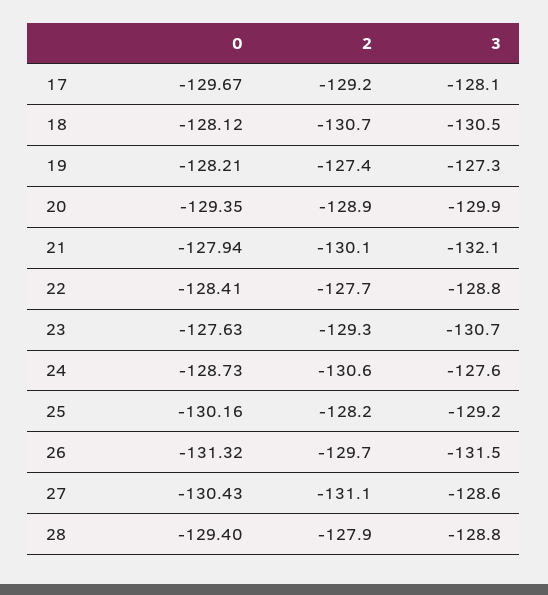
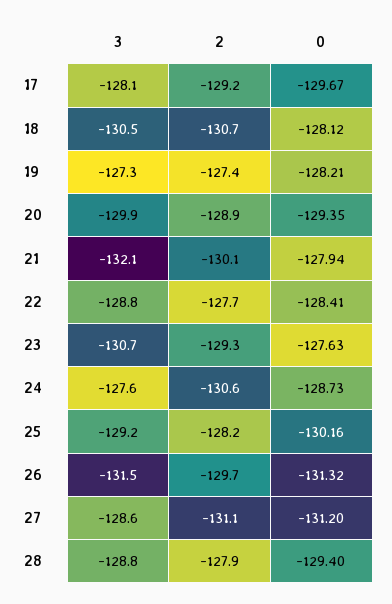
0, 27: -130.43 -> -131.2

